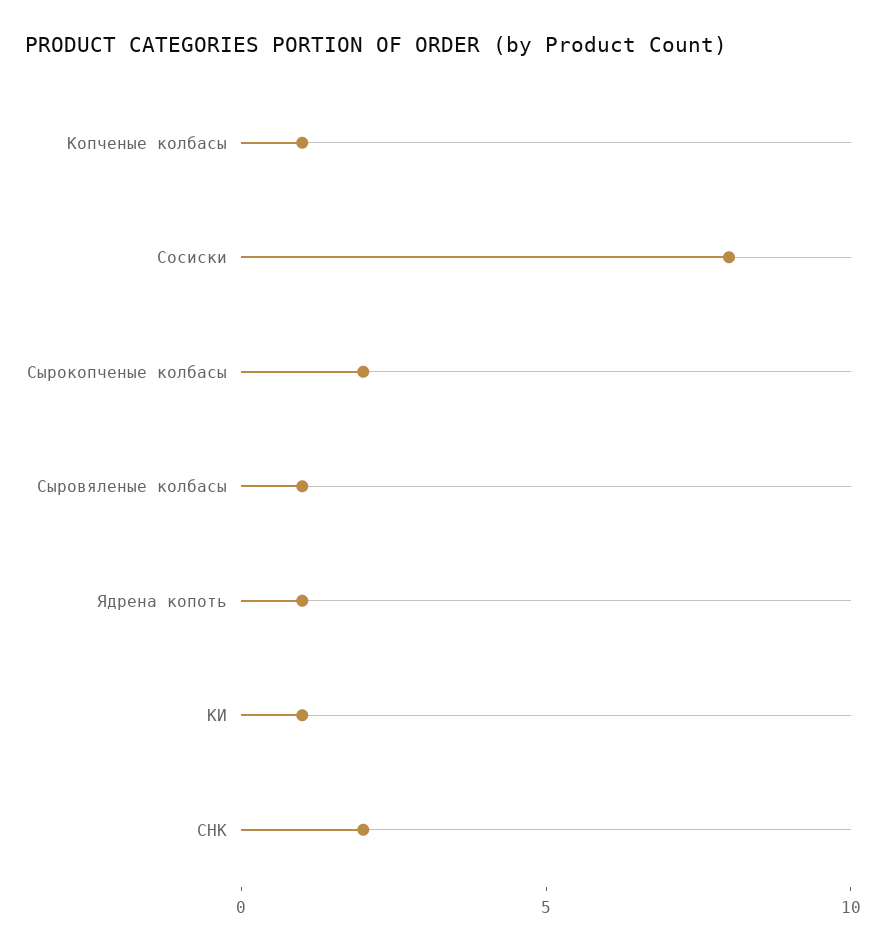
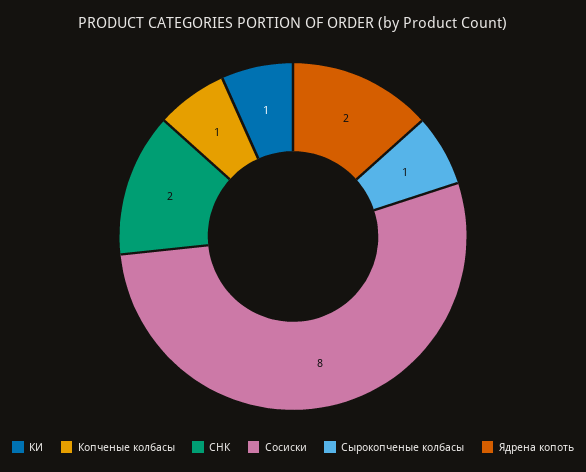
Сырокопченые колбасы: 2 -> 1
Сыровяленые колбасы: 1 -> none
Ядрена копоть: 1 -> 2

